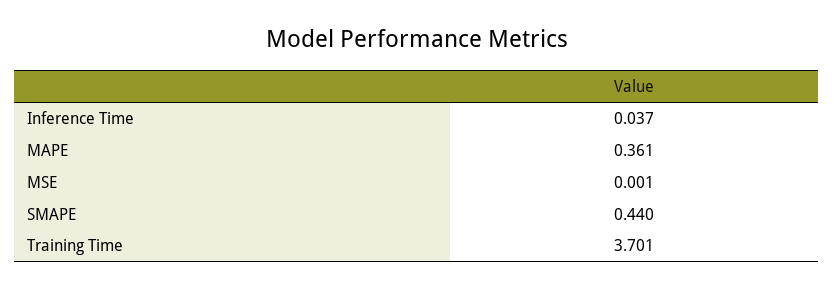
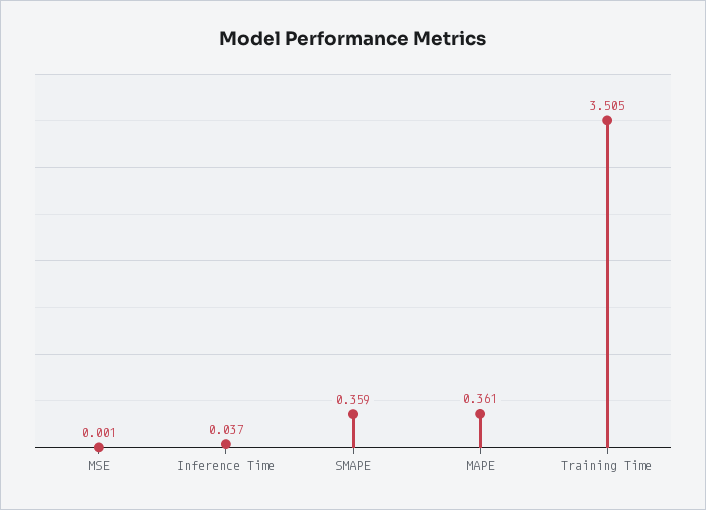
SMAPE: 0.44 -> 0.359
Training Time: 3.701 -> 3.505

